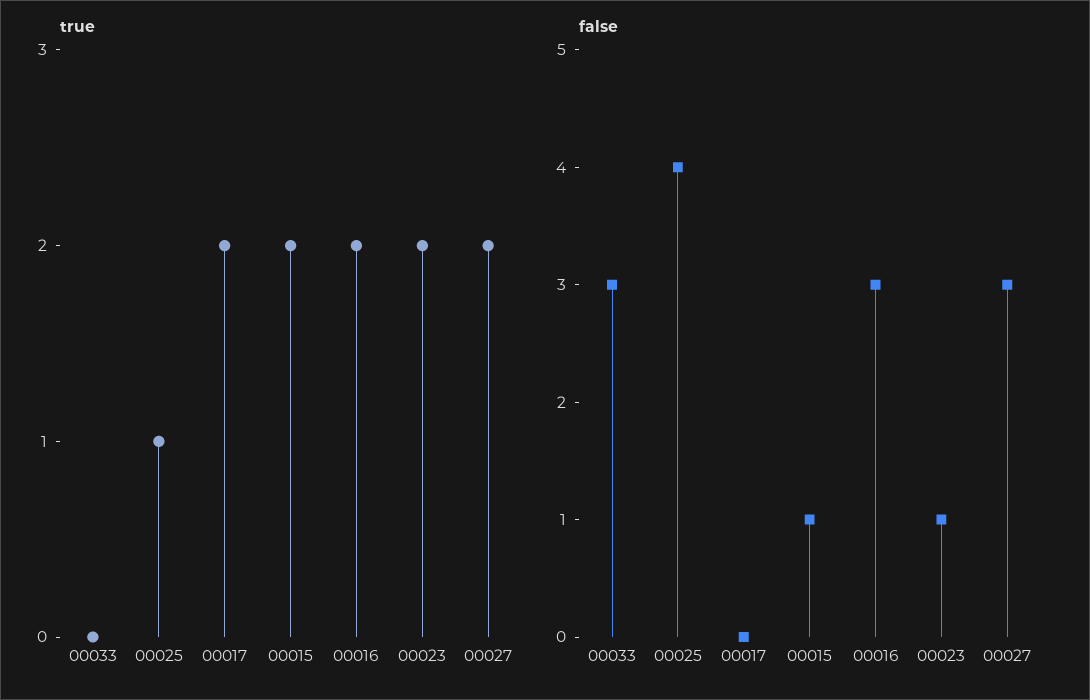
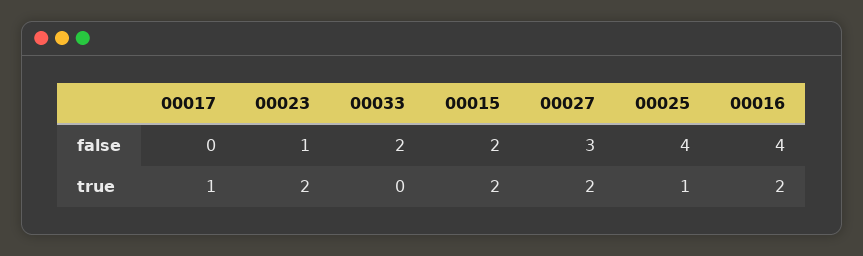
true, 00017: 2 -> 1
false, 00033: 3 -> 2
false, 00015: 1 -> 2
false, 00016: 3 -> 4

